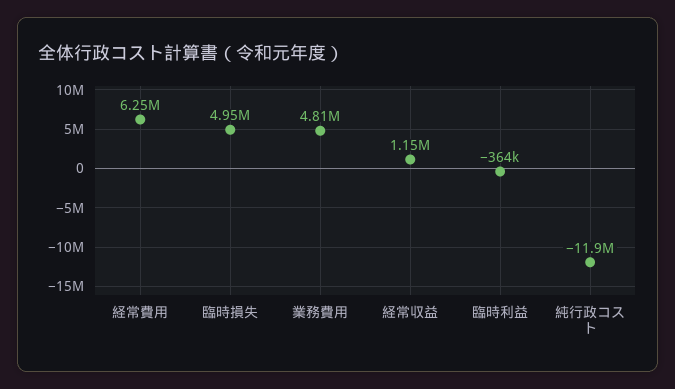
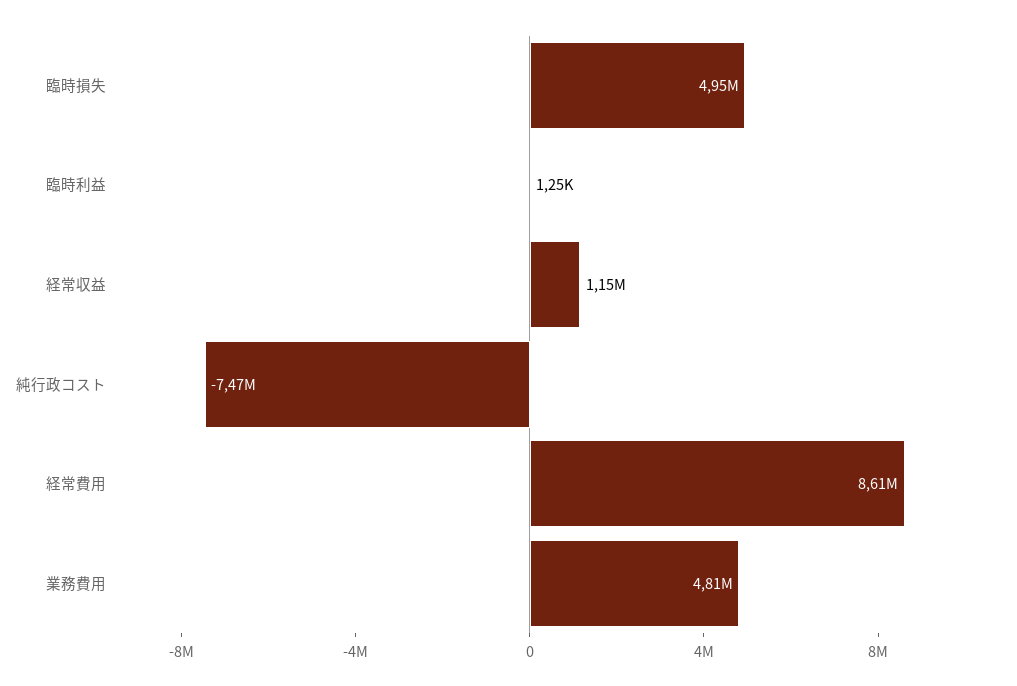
経常費用: 6250000 -> 8610000
臨時利益: -364000 -> 1250
純行政コスト: -11900000 -> -7470000

